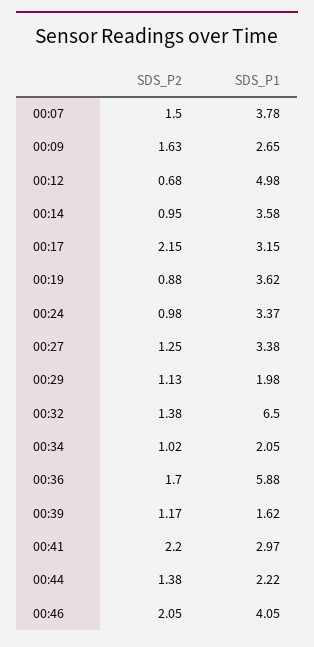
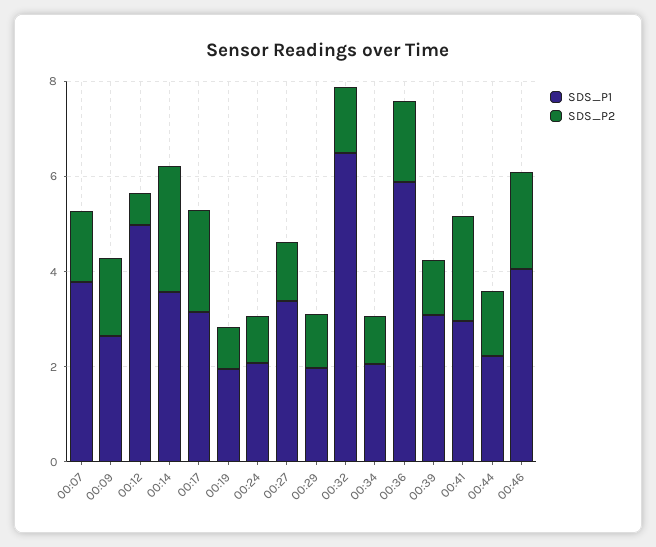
SDS_P2, 00:14: 0.95 -> 2.5
SDS_P1, 00:19: 3.62 -> 2
SDS_P1, 00:24: 3.37 -> 2
SDS_P1, 00:39: 1.62 -> 3

